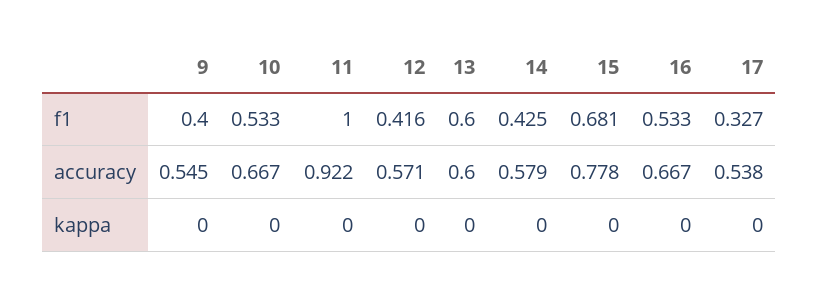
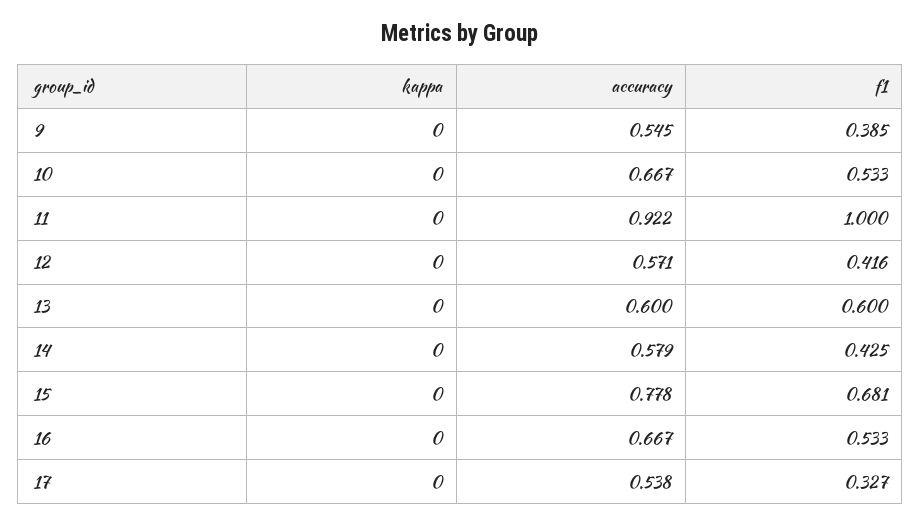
9, f1: 0.4 -> 0.385

